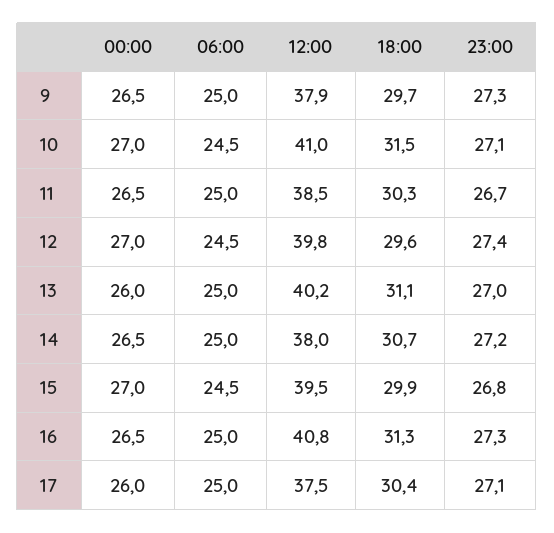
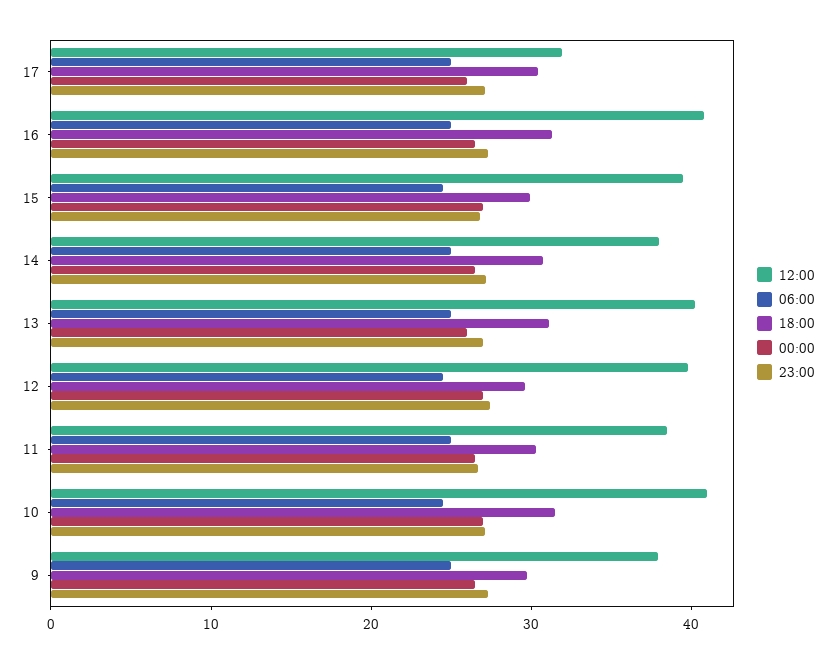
12:00, 17: 37.5 -> 32

